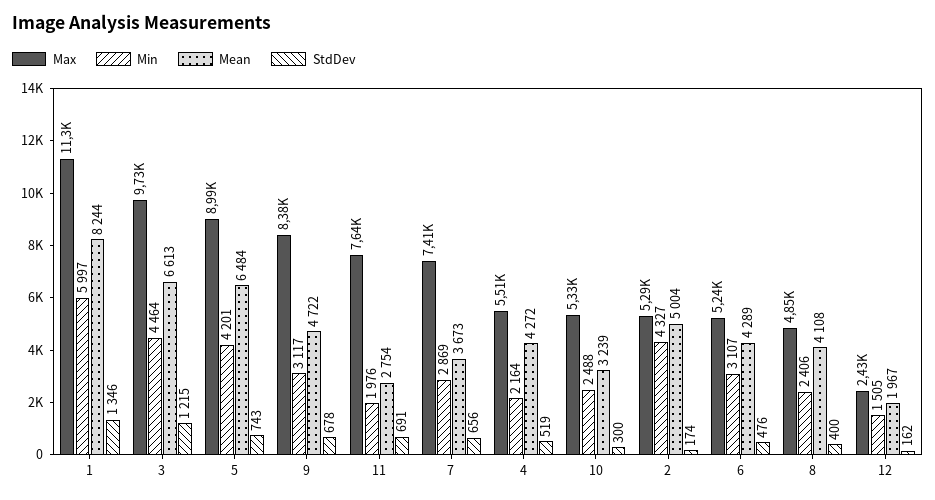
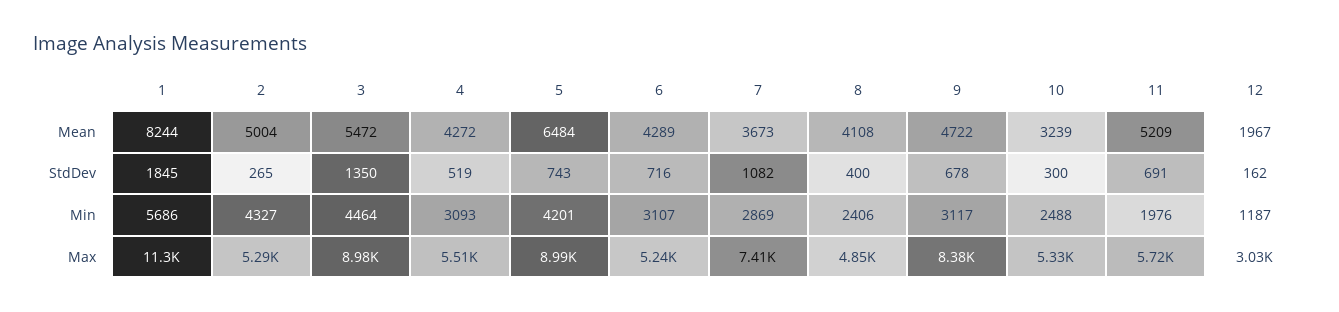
Min, 1: 5997 -> 5686
StdDev, 1: 1346 -> 1845
Max, 3: 9730 -> 8980
Mean, 3: 6613 -> 5472
StdDev, 3: 1215 -> 1350
Max, 11: 7640 -> 5720
Mean, 11: 2754 -> 5209
StdDev, 7: 656 -> 1082
Min, 4: 2164 -> 3093
StdDev, 2: 174 -> 265
StdDev, 6: 476 -> 716
Max, 12: 2430 -> 3030
Min, 12: 1505 -> 1187

